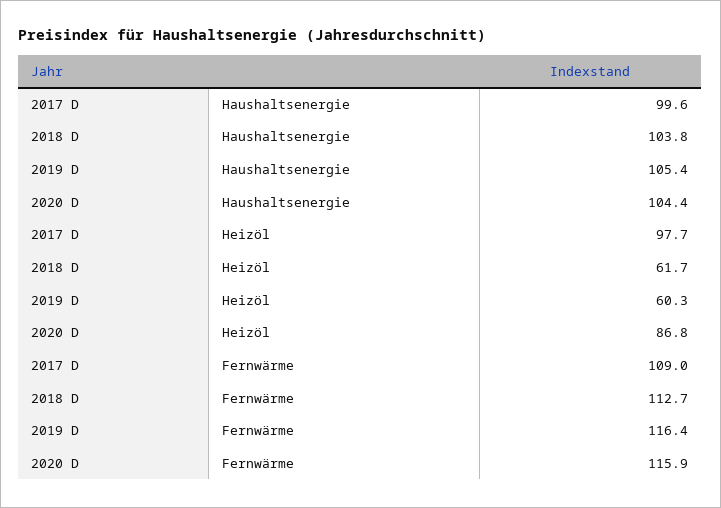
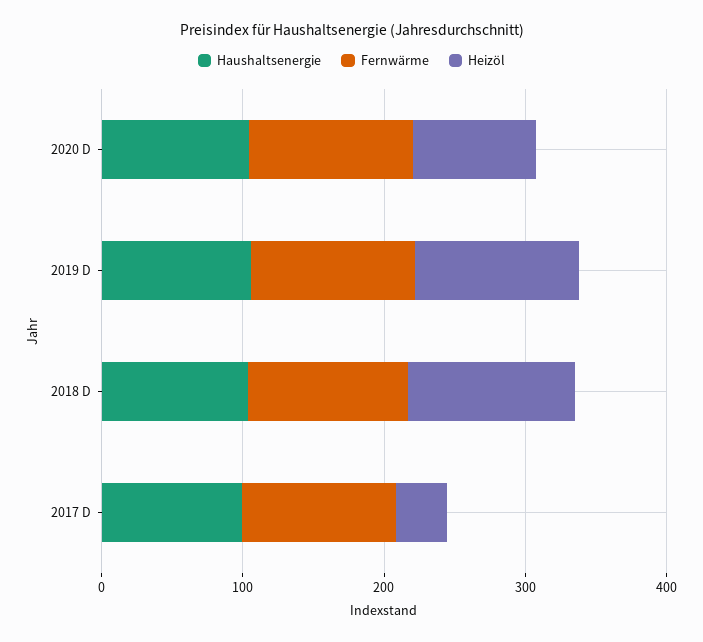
Heizöl, 2017 D: 97.7 -> 40
Heizöl, 2018 D: 61.7 -> 120
Heizöl, 2019 D: 60.3 -> 120

